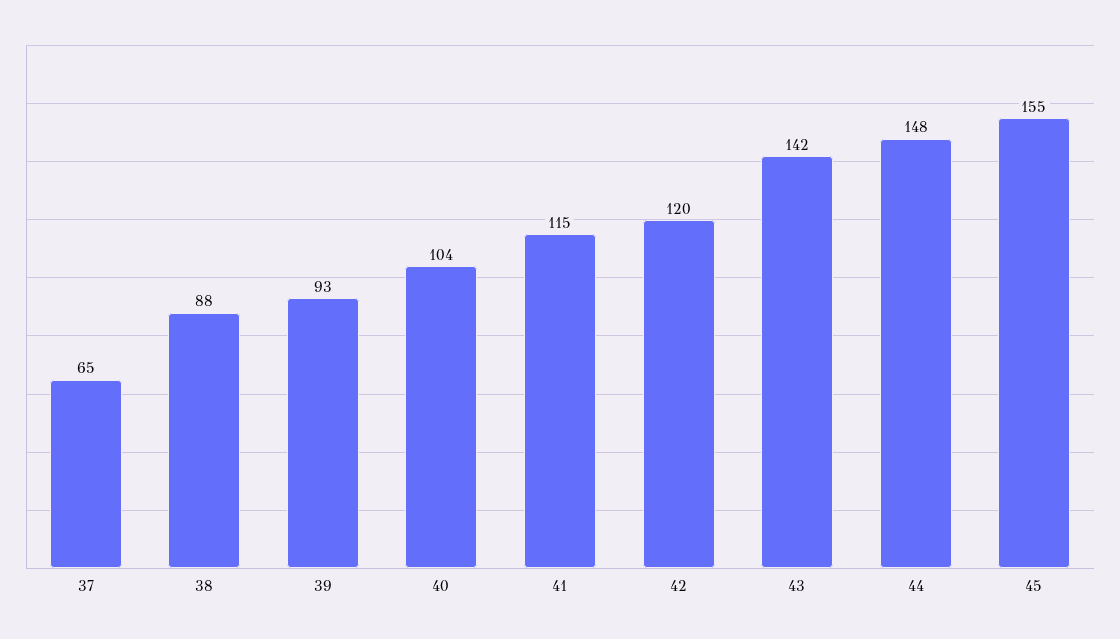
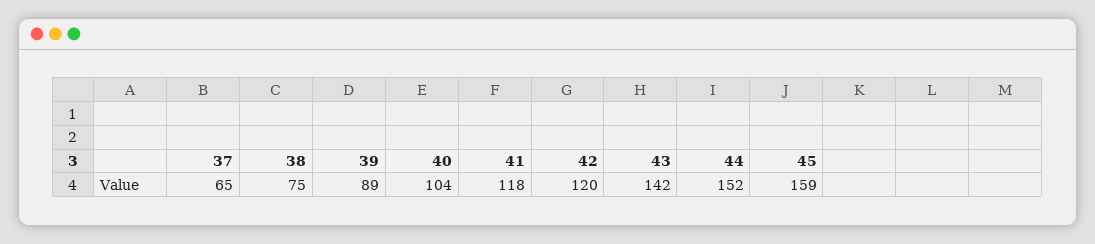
38: 88 -> 75
39: 93 -> 89
41: 115 -> 118
44: 148 -> 152
45: 155 -> 159

